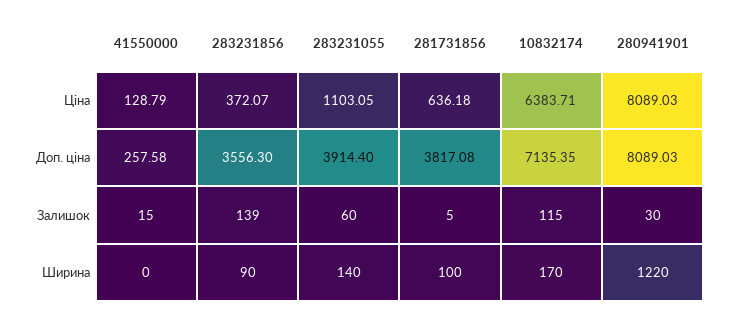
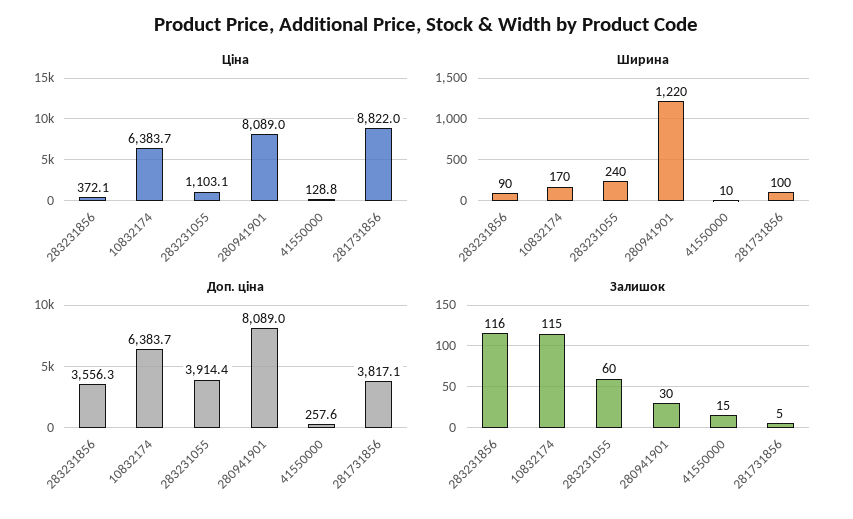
Ціна, 281731856: 636.18 -> 8822
Доп. ціна, 10832174: 7135.35 -> 6383.7
Залишок, 283231856: 139 -> 116
Ширина, 41550000: 0 -> 10
Ширина, 283231055: 140 -> 240

